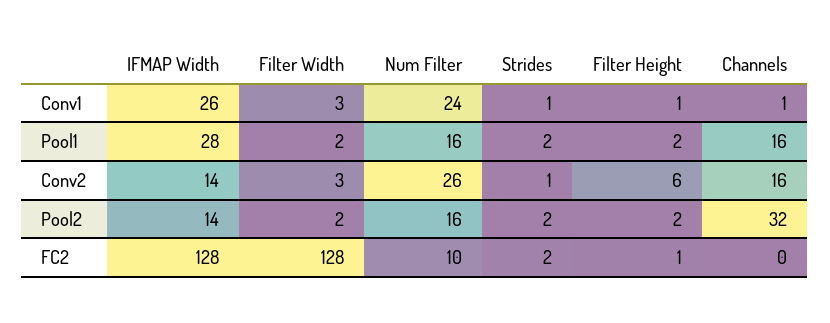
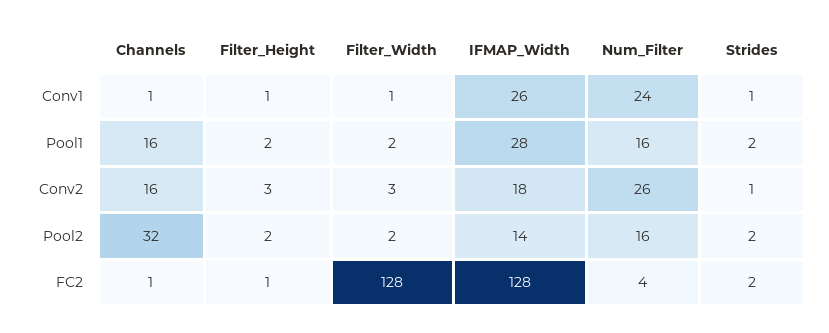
Filter Width, Conv1: 3 -> 1
IFMAP Width, Conv2: 14 -> 18
Filter Height, Conv2: 6 -> 3
Num Filter, FC2: 10 -> 4
Channels, FC2: 0 -> 1

